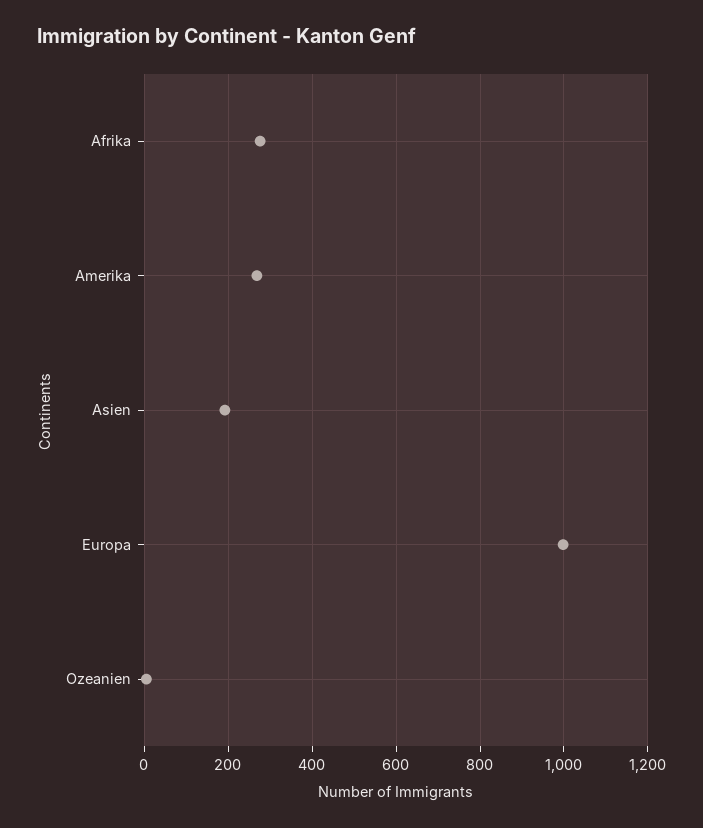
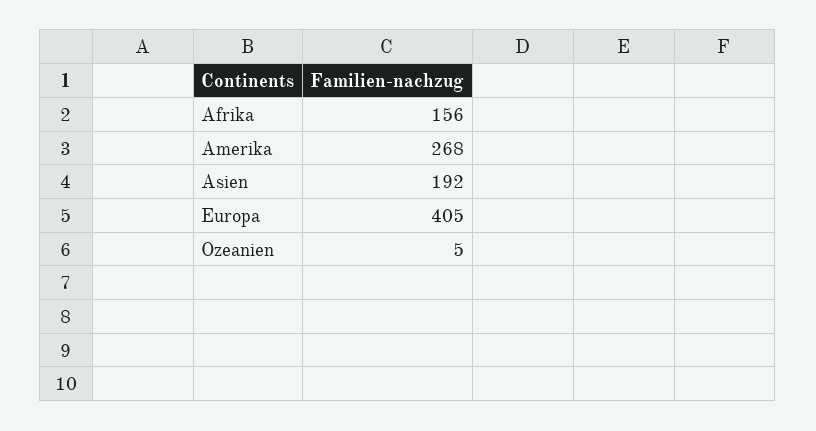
Afrika: 280 -> 156
Europa: 1000 -> 405

